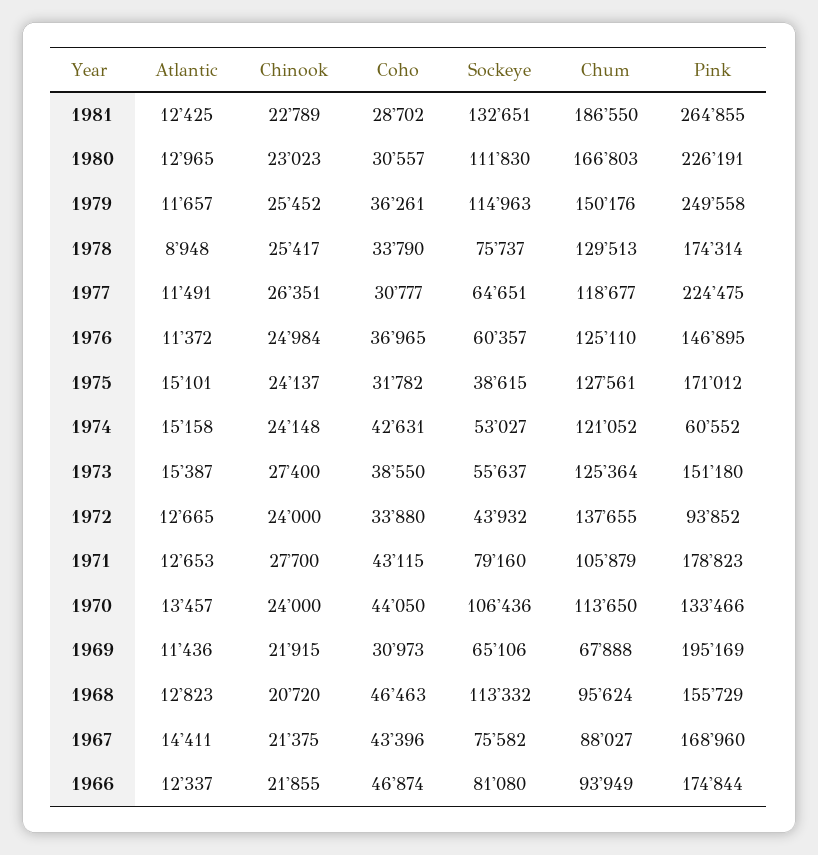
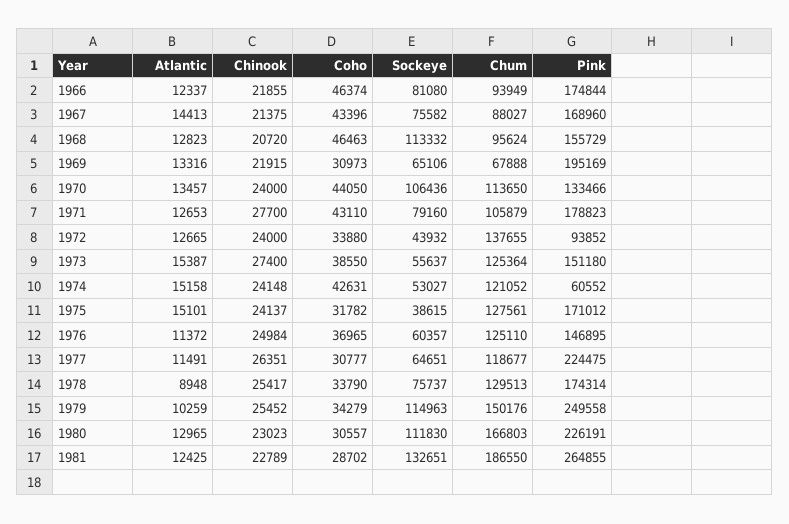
Atlantic, 1979: 11657 -> 10259
Coho, 1979: 36261 -> 34279
Coho, 1971: 43115 -> 43110
Atlantic, 1969: 11436 -> 13316
Atlantic, 1967: 14411 -> 14413
Coho, 1966: 46874 -> 46374

